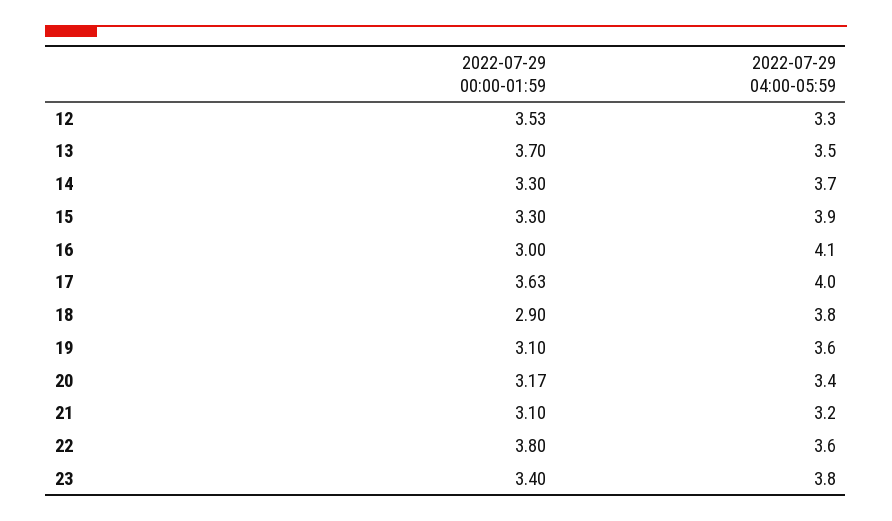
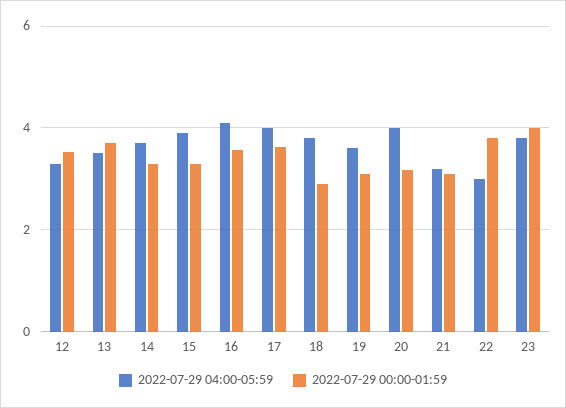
2022-07-29 00:00-01:59, 16: 3 -> 3.6
2022-07-29 04:00-05:59, 20: 3.4 -> 4
2022-07-29 04:00-05:59, 22: 3.6 -> 3
2022-07-29 00:00-01:59, 23: 3.4 -> 4

